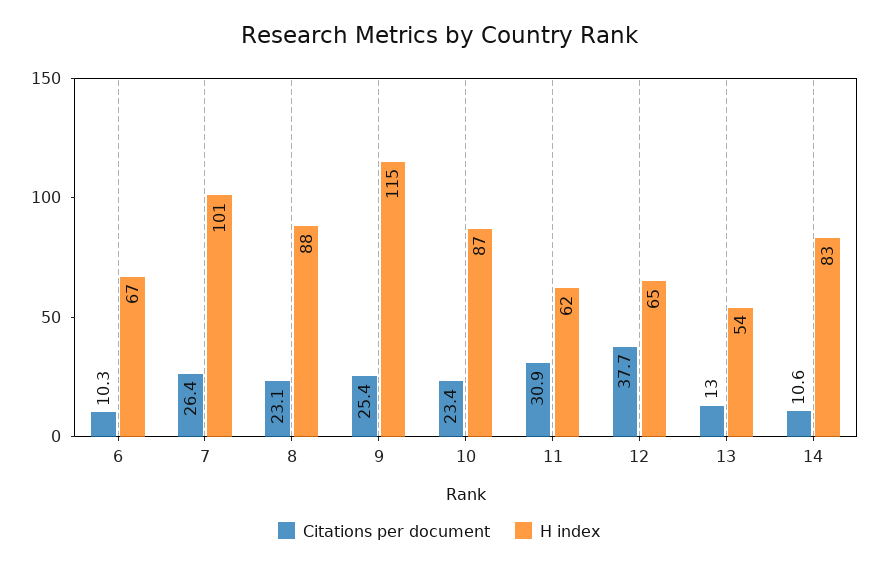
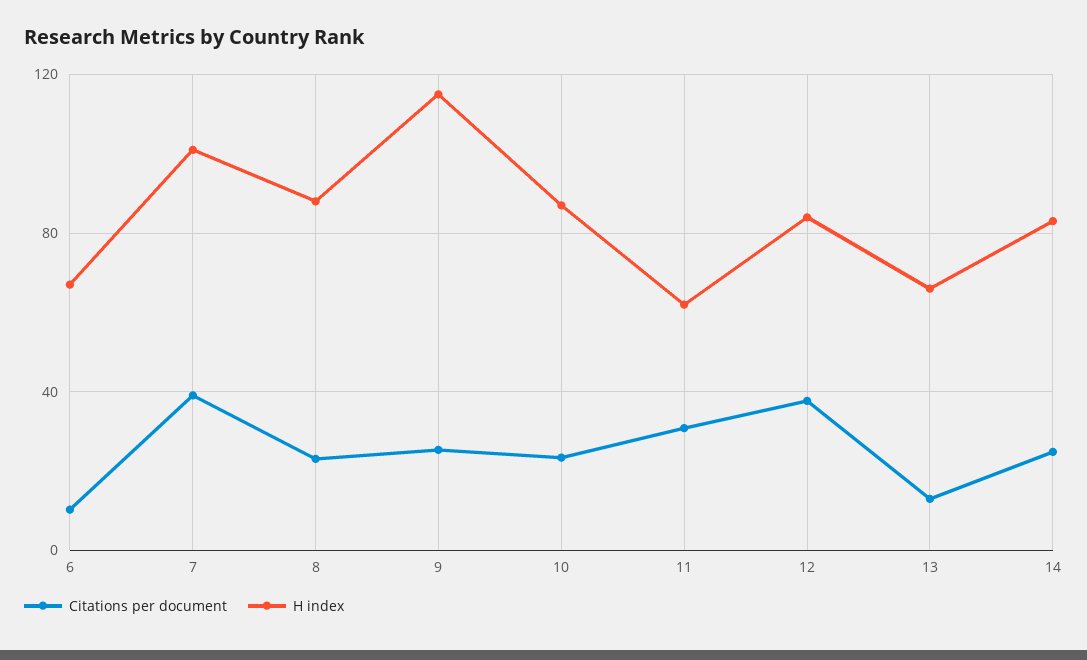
Citations per document, 7: 26.4 -> 40
H index, 12: 65 -> 85
H index, 13: 54 -> 65
Citations per document, 14: 10.6 -> 25

